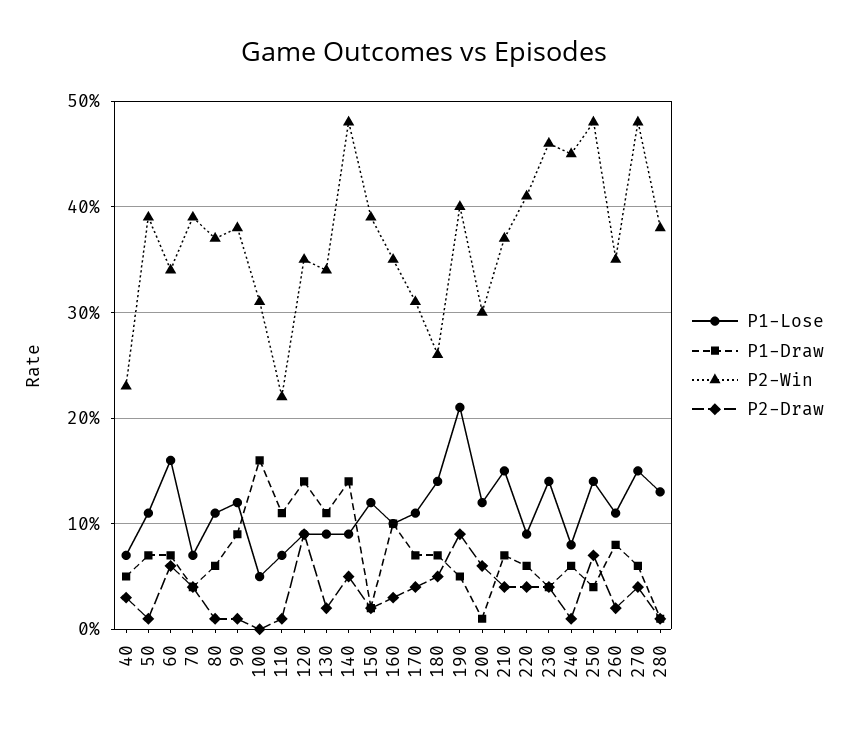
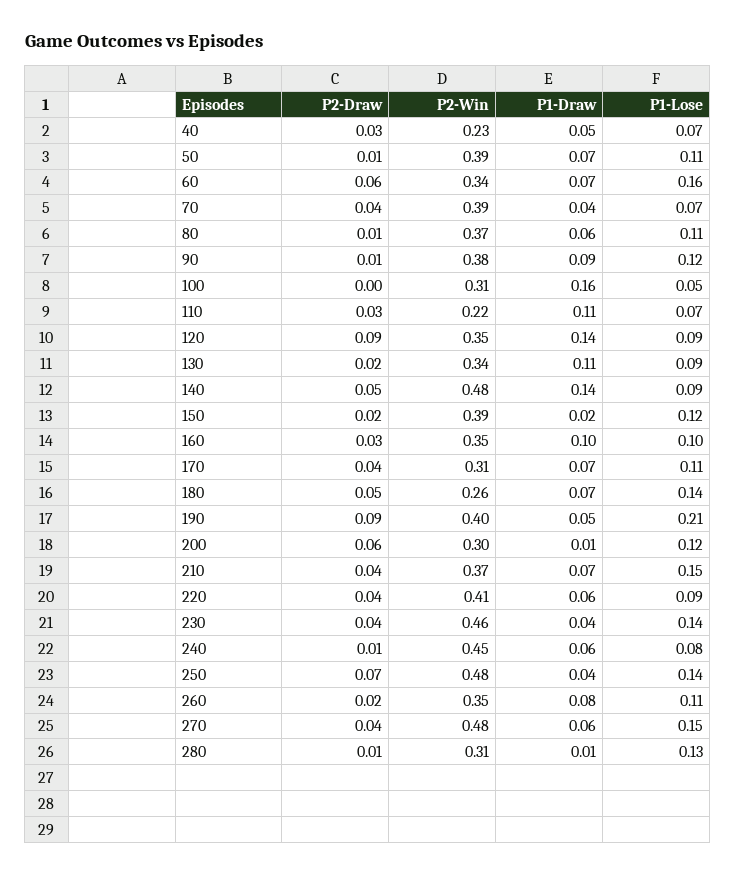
P2-Draw, 110: 0.01 -> 0.03
P2-Win, 280: 0.38 -> 0.31

